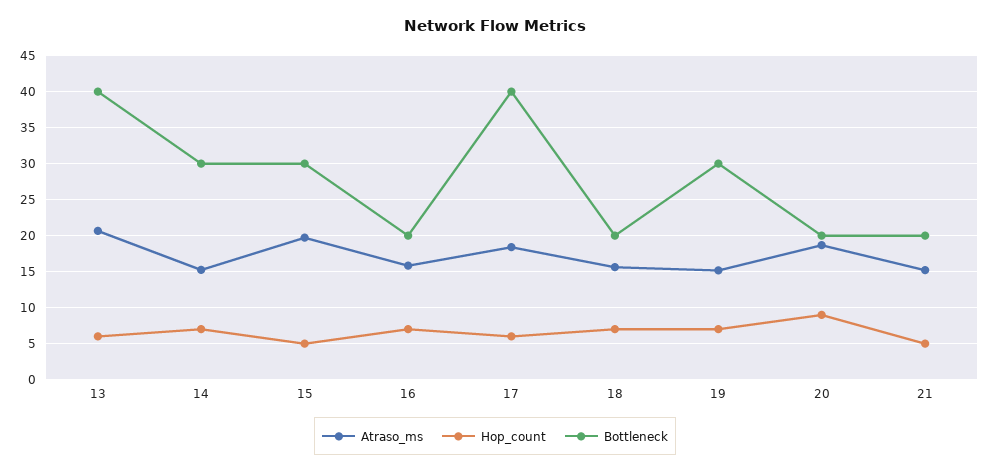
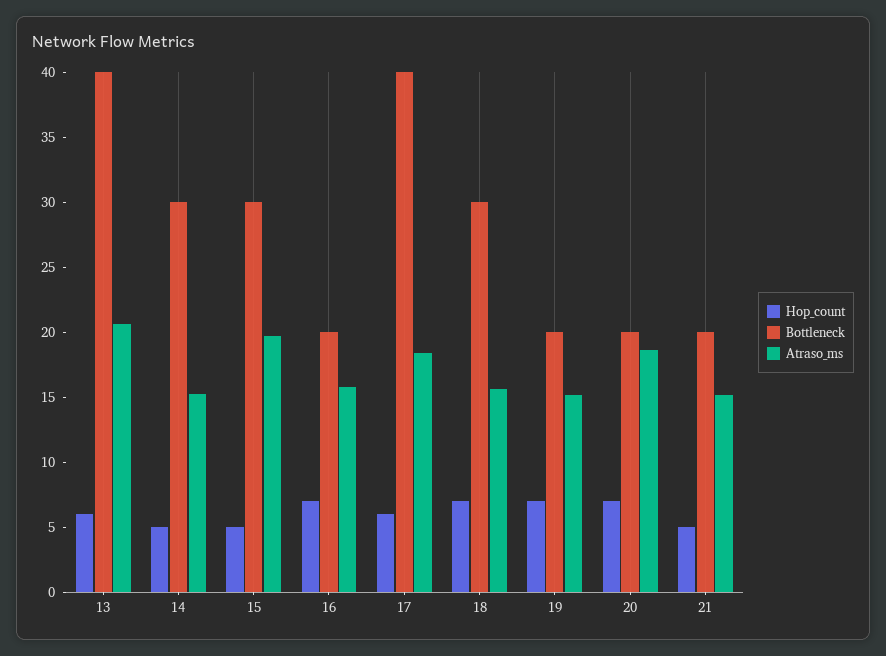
Hop_count, 14: 7 -> 5
Bottleneck, 18: 20 -> 30
Bottleneck, 19: 30 -> 20
Hop_count, 20: 9 -> 7

